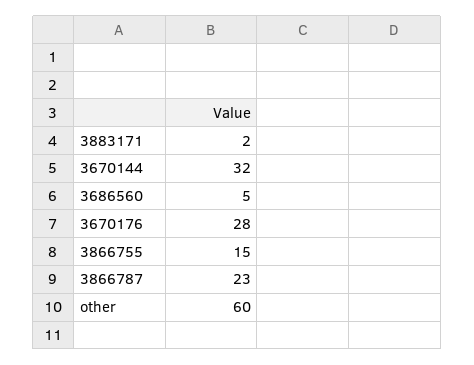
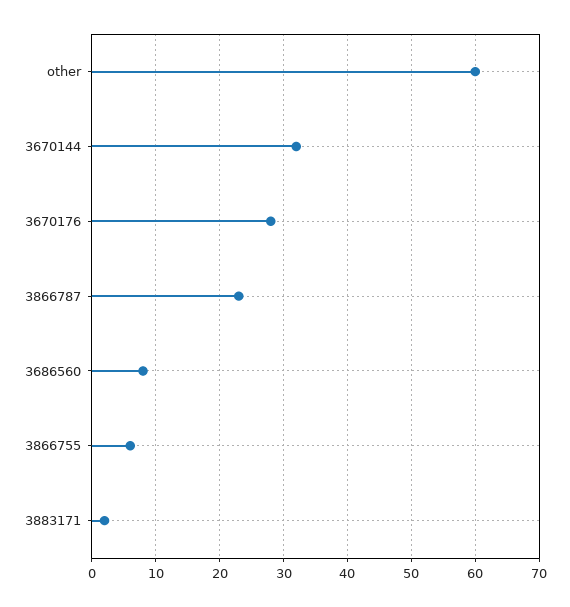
3686560: 5 -> 8
3866755: 15 -> 6

